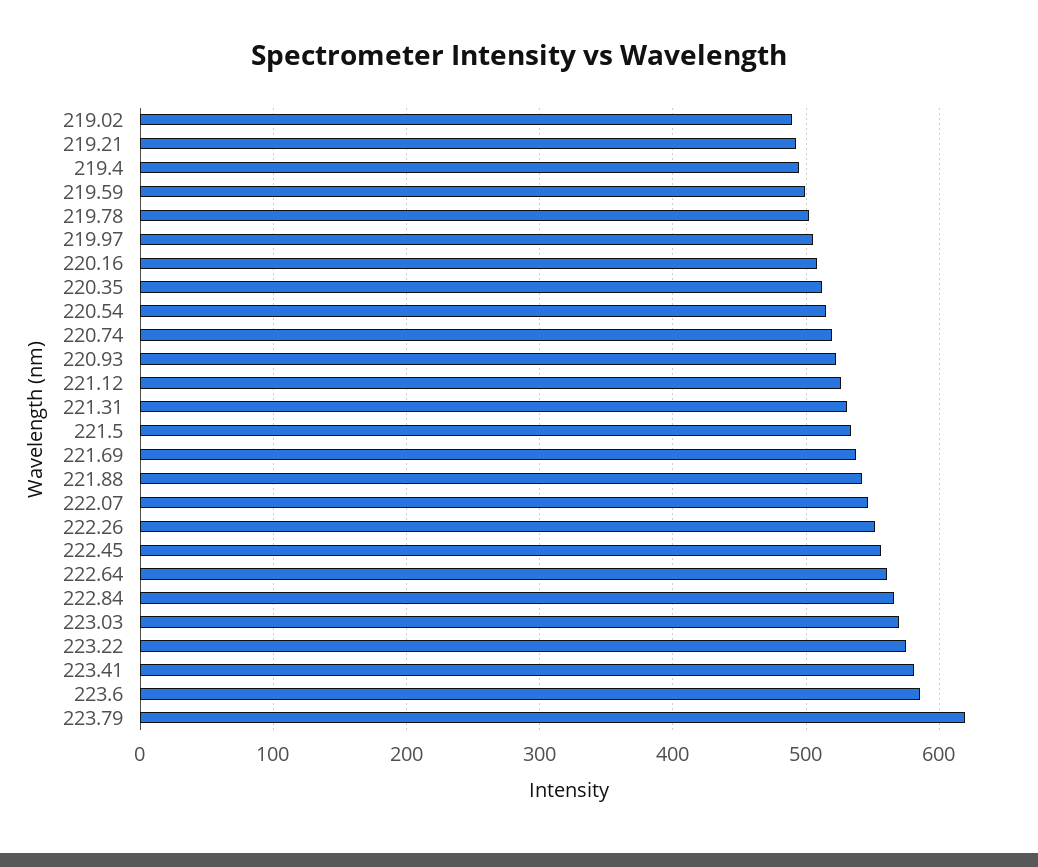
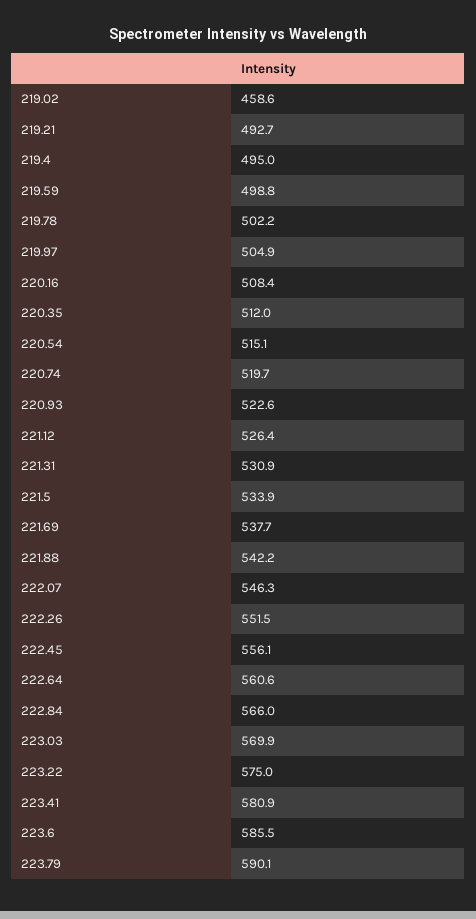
219.02: 490 -> 458.6
223.79: 620 -> 590.1

